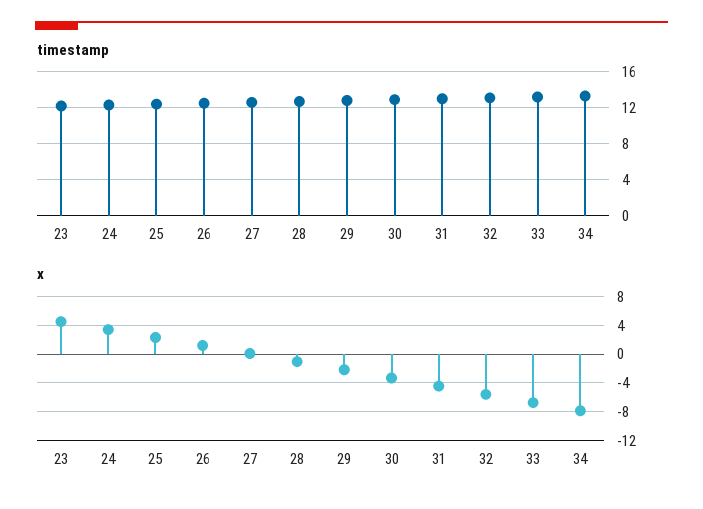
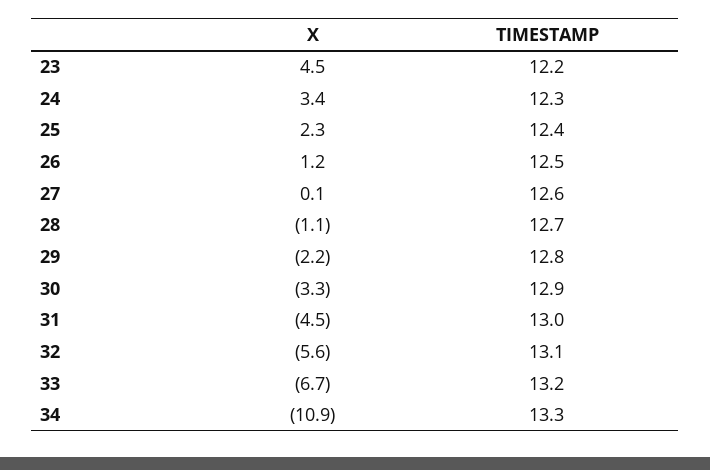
x, 34: -8 -> -10.9

